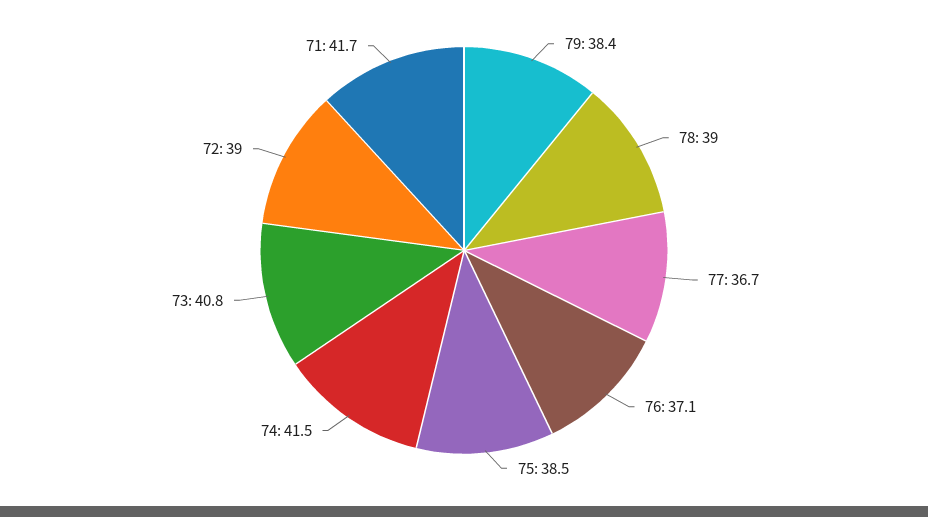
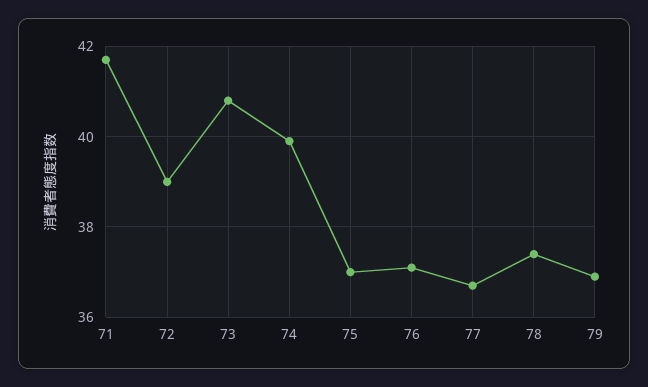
79: 38.4 -> 37
78: 39 -> 37.5
75: 38.5 -> 37
74: 41.5 -> 40

